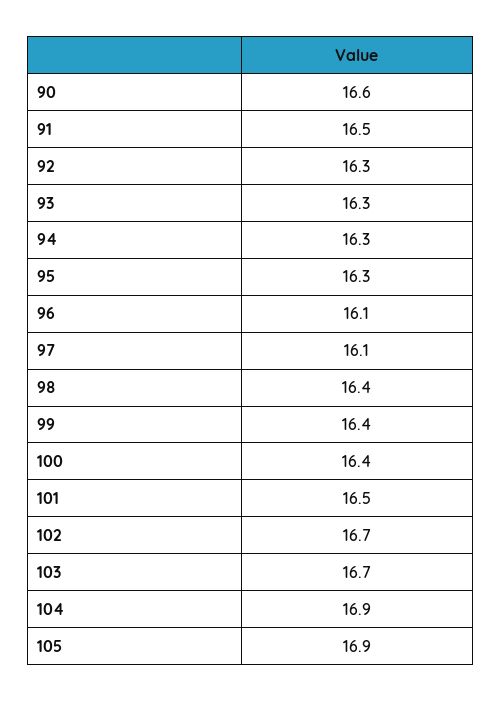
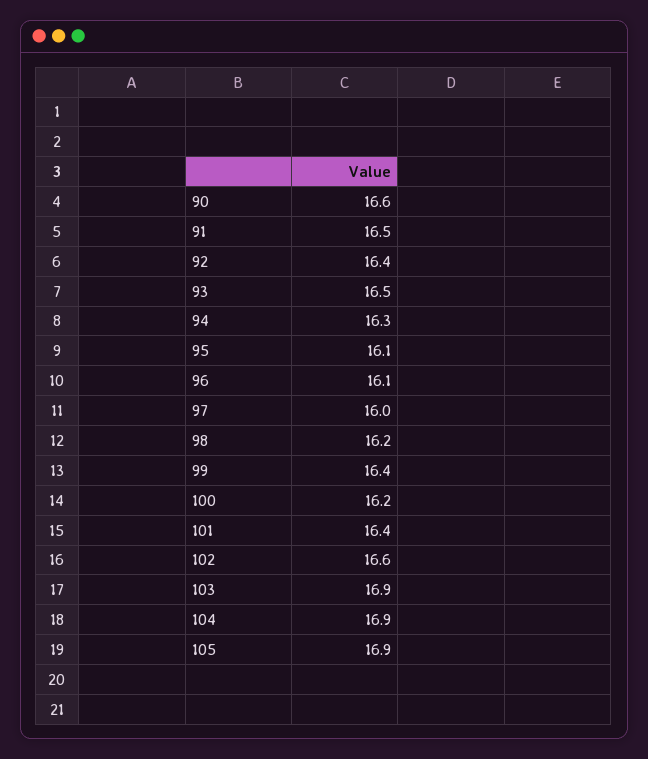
92: 16.3 -> 16.4
93: 16.3 -> 16.5
95: 16.3 -> 16.1
97: 16.1 -> 16
98: 16.4 -> 16.2
100: 16.4 -> 16.2
101: 16.5 -> 16.4
102: 16.7 -> 16.6
103: 16.7 -> 16.9

